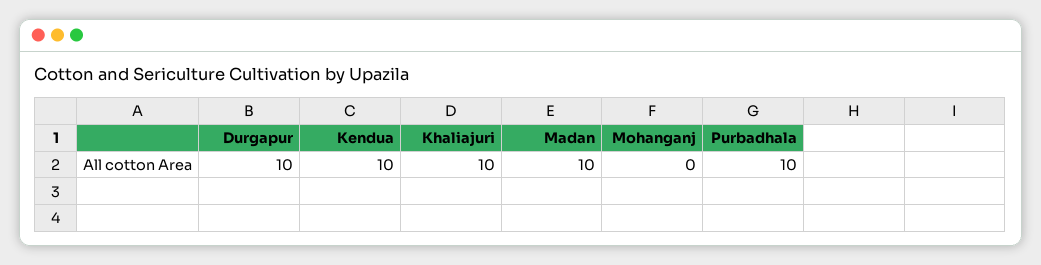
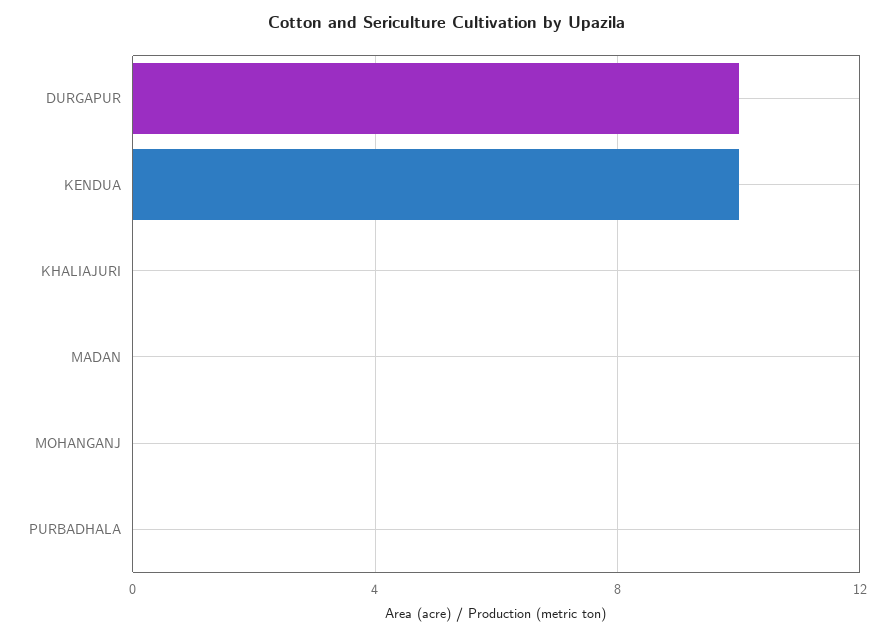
Khaliajuri: 10 -> 0
Madan: 10 -> 0
Purbadhala: 10 -> 0

